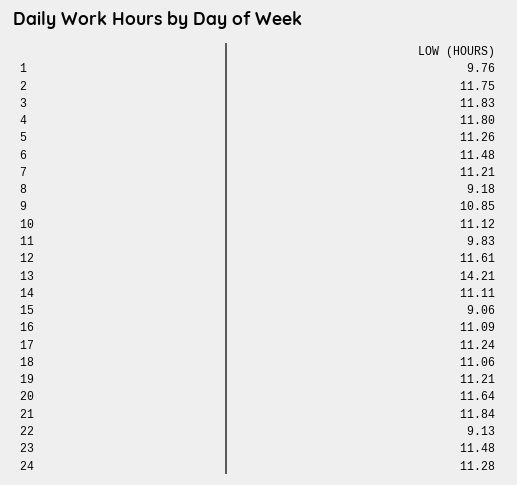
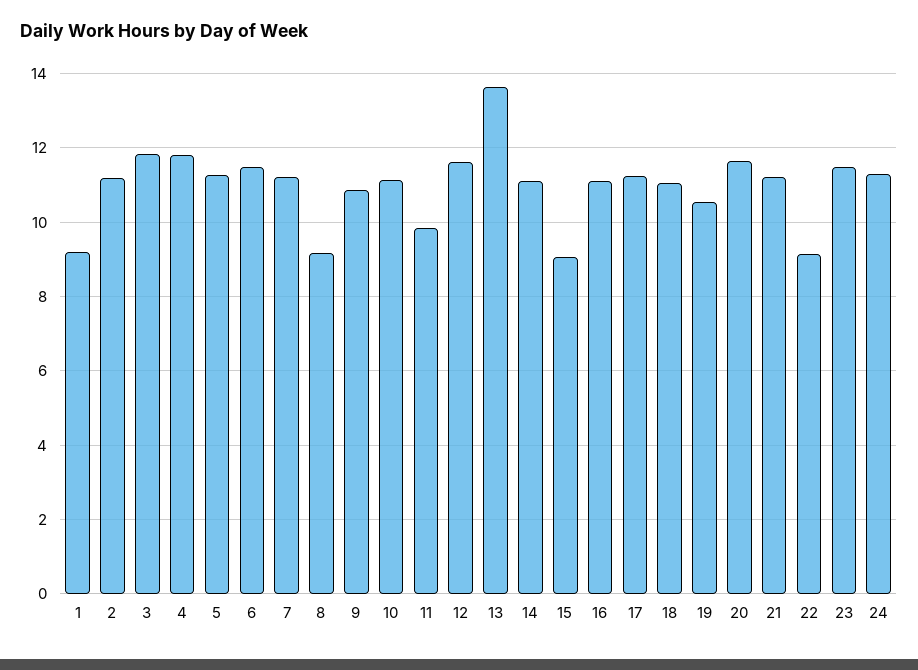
1: 9.76 -> 9.2
2: 11.75 -> 11.2
13: 14.21 -> 13.6
19: 11.21 -> 10.6
21: 11.84 -> 11.2

